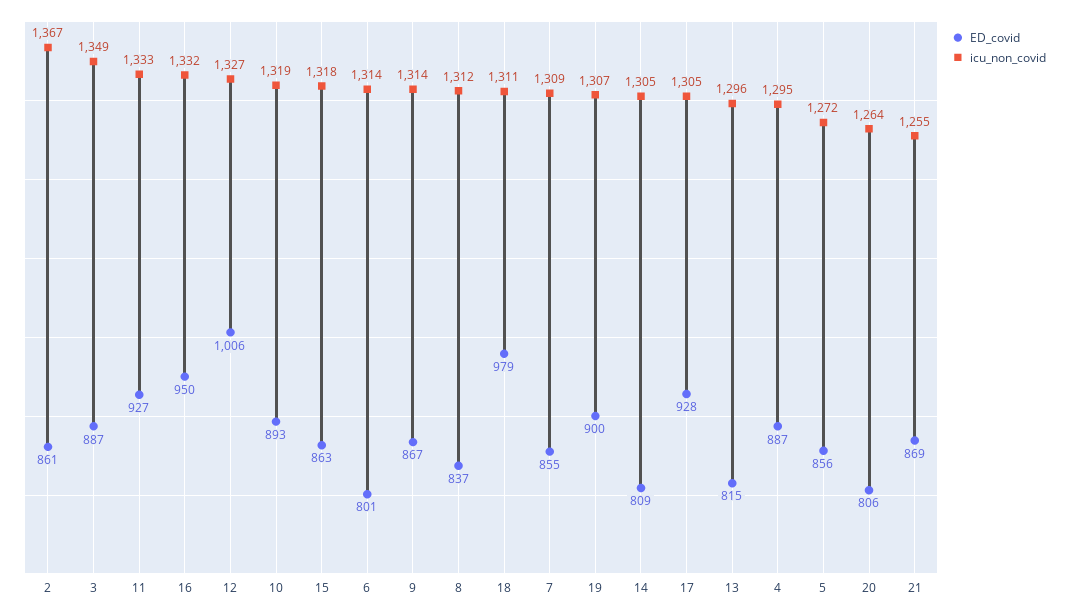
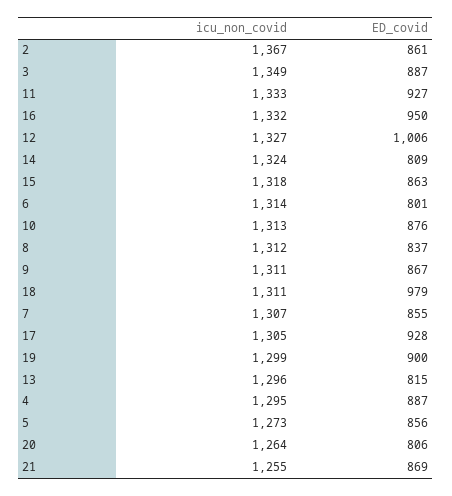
ED_covid, 10: 893 -> 876
icu_non_covid, 10: 1319 -> 1313
icu_non_covid, 9: 1314 -> 1311
icu_non_covid, 7: 1309 -> 1307
icu_non_covid, 19: 1307 -> 1299
icu_non_covid, 14: 1305 -> 1324
icu_non_covid, 5: 1272 -> 1273

